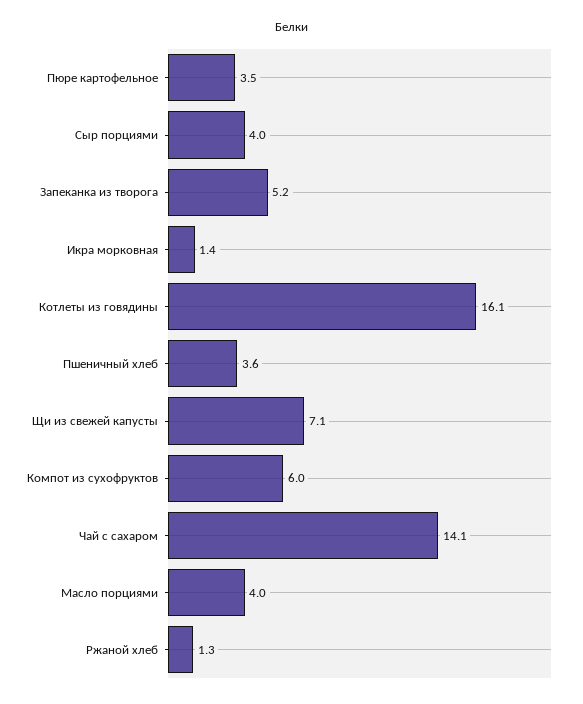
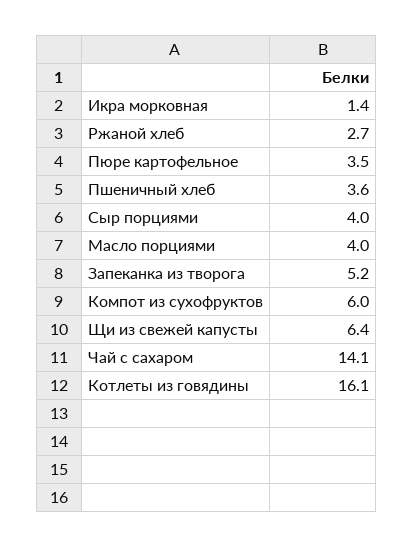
Щи из свежей капусты: 7.1 -> 6.4
Ржаной хлеб: 1.3 -> 2.7

